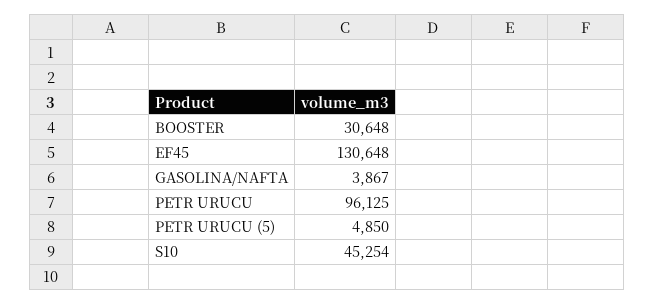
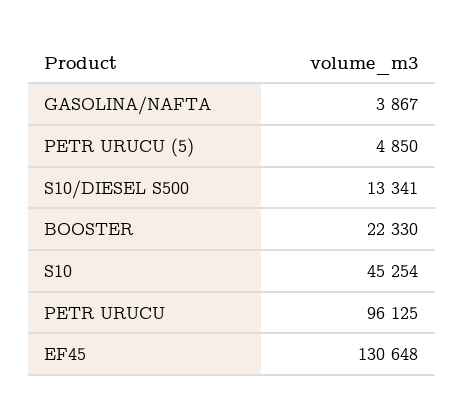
BOOSTER: 30648 -> 22330
S10/DIESEL S500: none -> 13341

